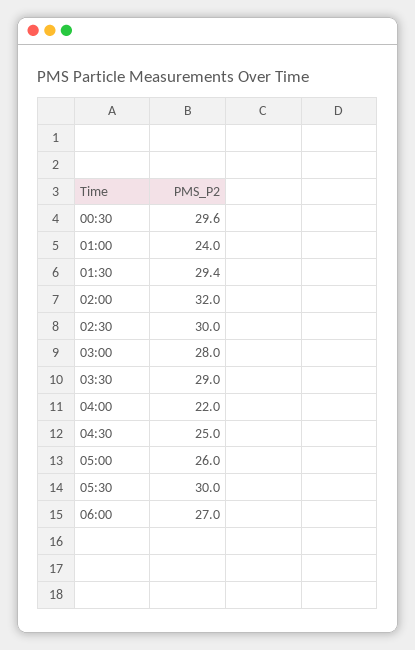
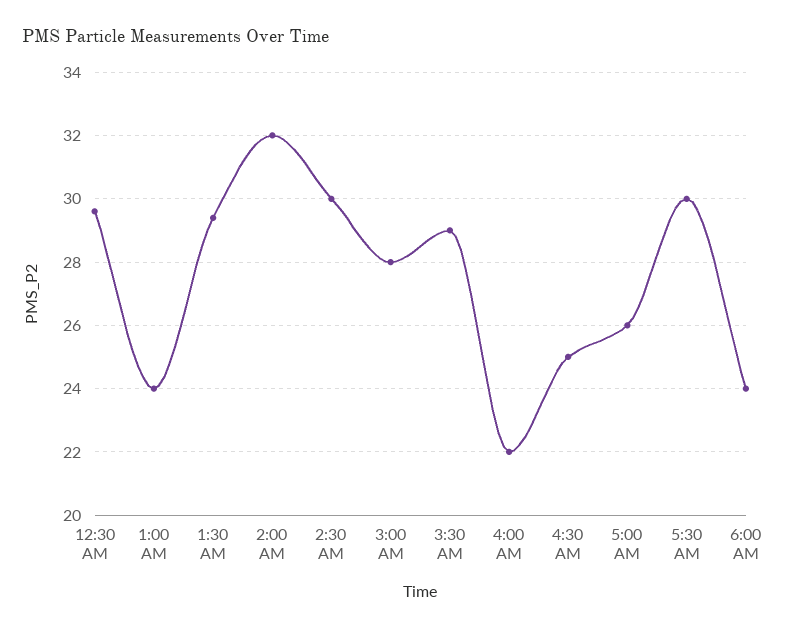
06:00: 27 -> 24

